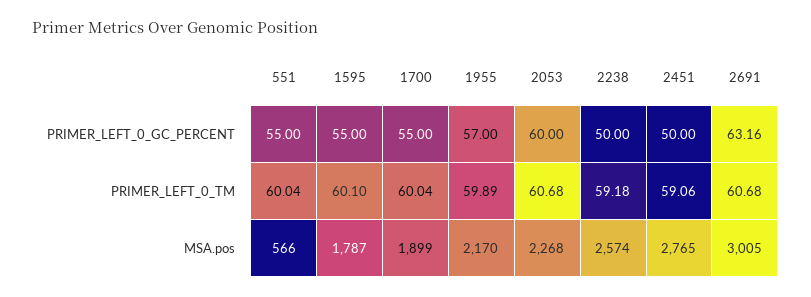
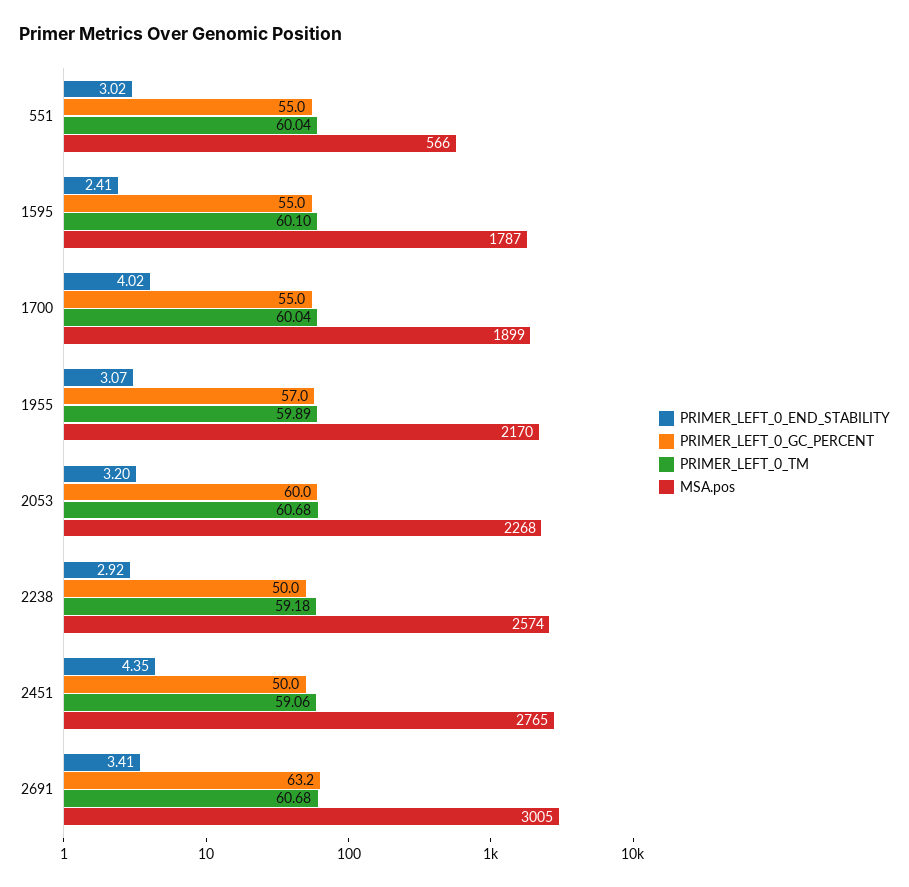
PRIMER_LEFT_0_END_STABILITY, 551: none -> 3.02
PRIMER_LEFT_0_END_STABILITY, 1595: none -> 2.41
PRIMER_LEFT_0_END_STABILITY, 1700: none -> 4.02
PRIMER_LEFT_0_END_STABILITY, 1955: none -> 3.07
PRIMER_LEFT_0_END_STABILITY, 2053: none -> 3.2
PRIMER_LEFT_0_END_STABILITY, 2238: none -> 2.92
PRIMER_LEFT_0_END_STABILITY, 2451: none -> 4.35
PRIMER_LEFT_0_END_STABILITY, 2691: none -> 3.41

